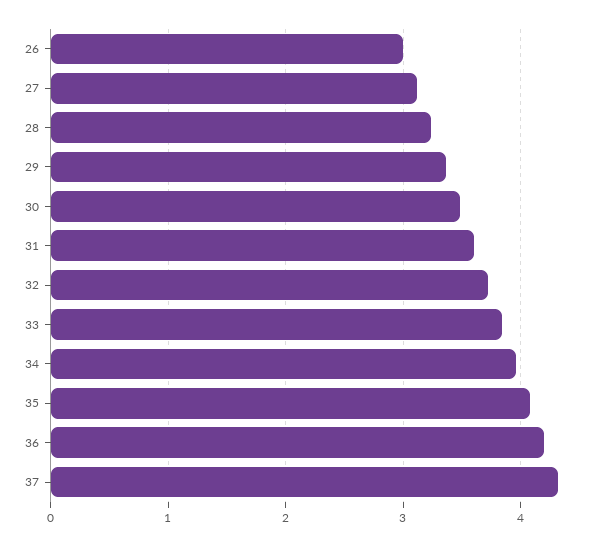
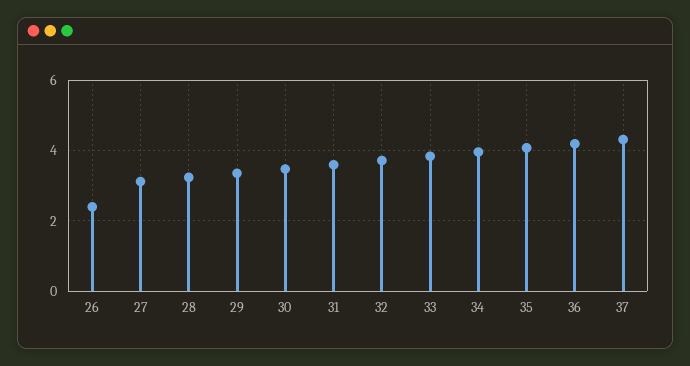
26: 3 -> 2.4

